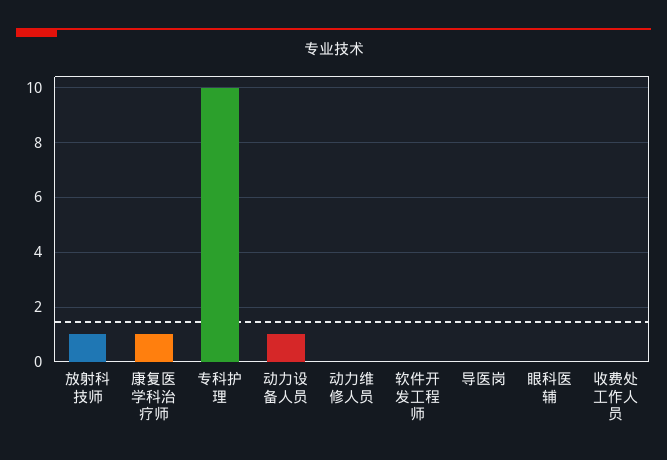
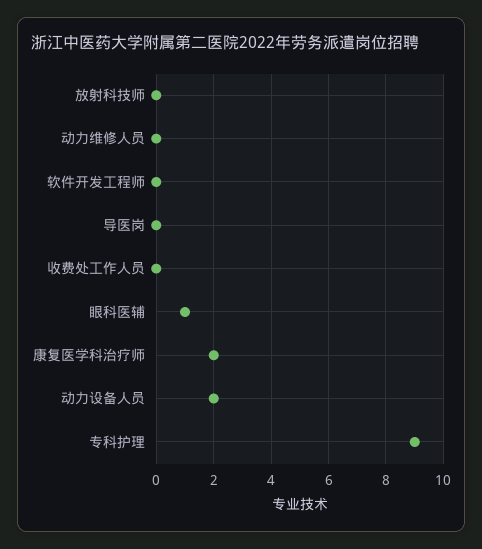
放射科技师: 1 -> 0
康复医学科治疗师: 1 -> 2
专科护理: 10 -> 9
动力设备人员: 1 -> 2
眼科医辅: 0 -> 1

